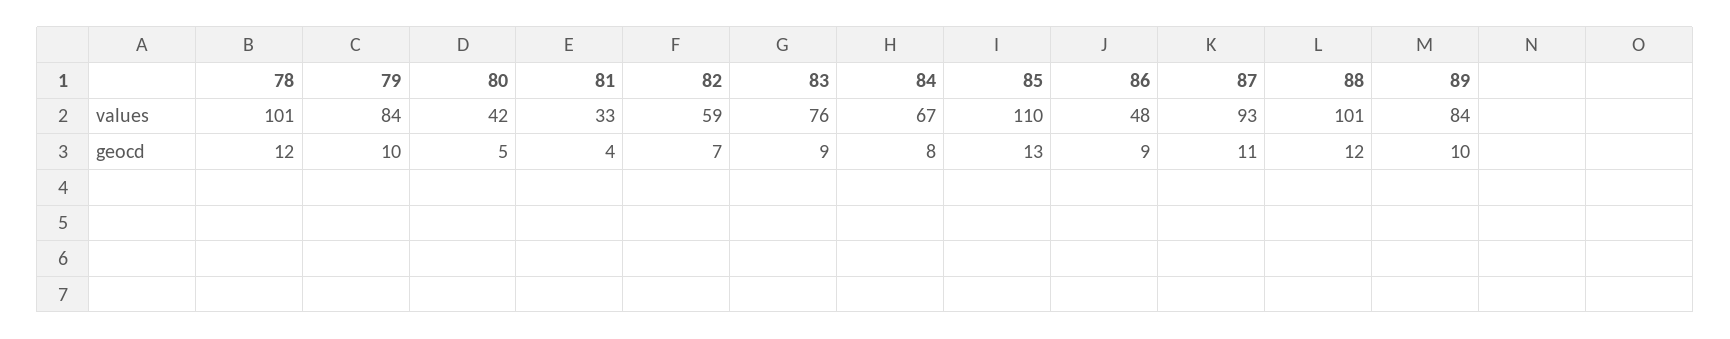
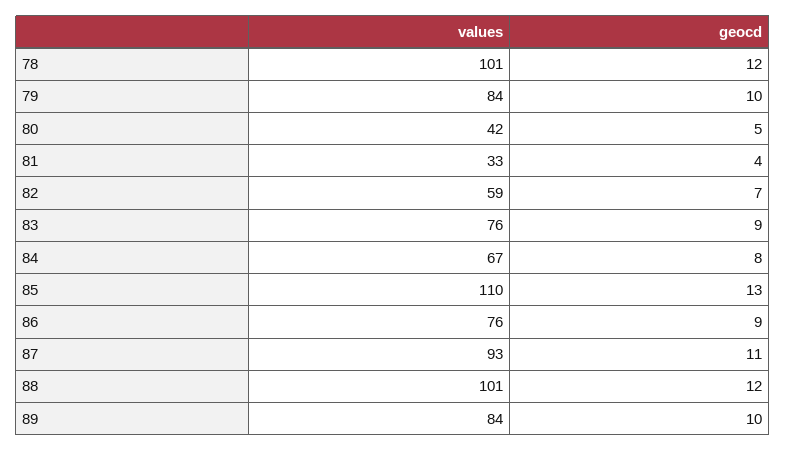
86, values: 48 -> 76

